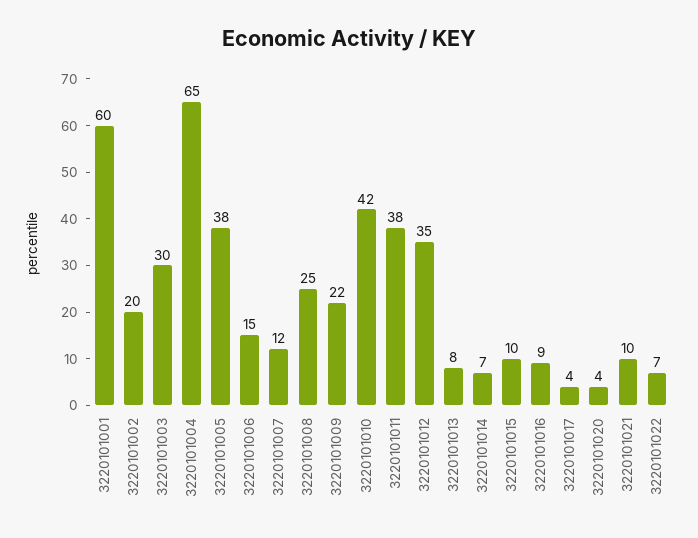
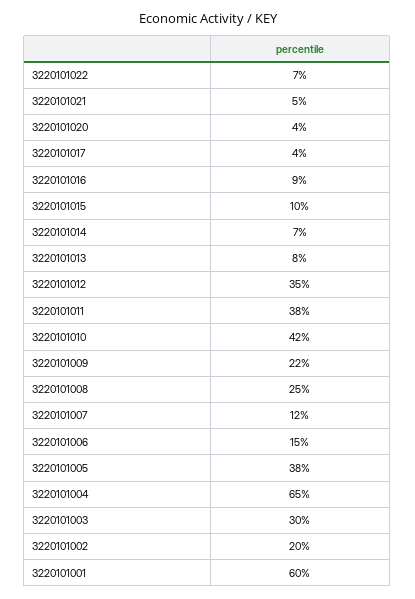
3220101021: 10 -> 5

